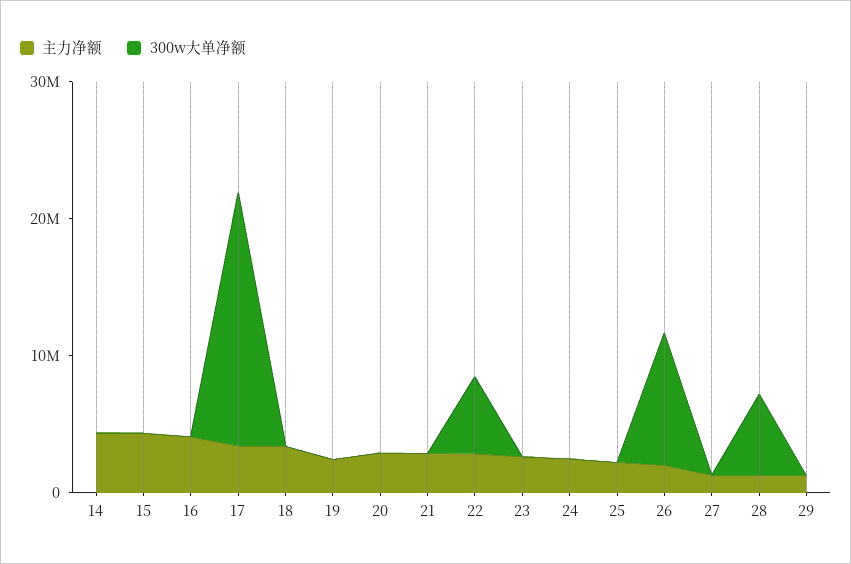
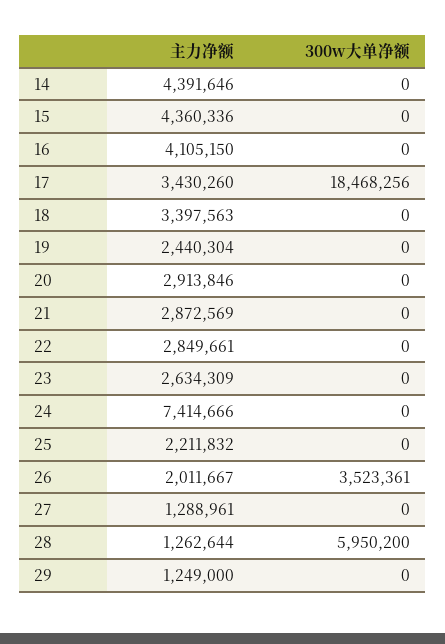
300w大单净额, 22: 6000000 -> 0
主力净额, 24: 2000000 -> 7414666
300w大单净额, 26: 10000000 -> 3523361

